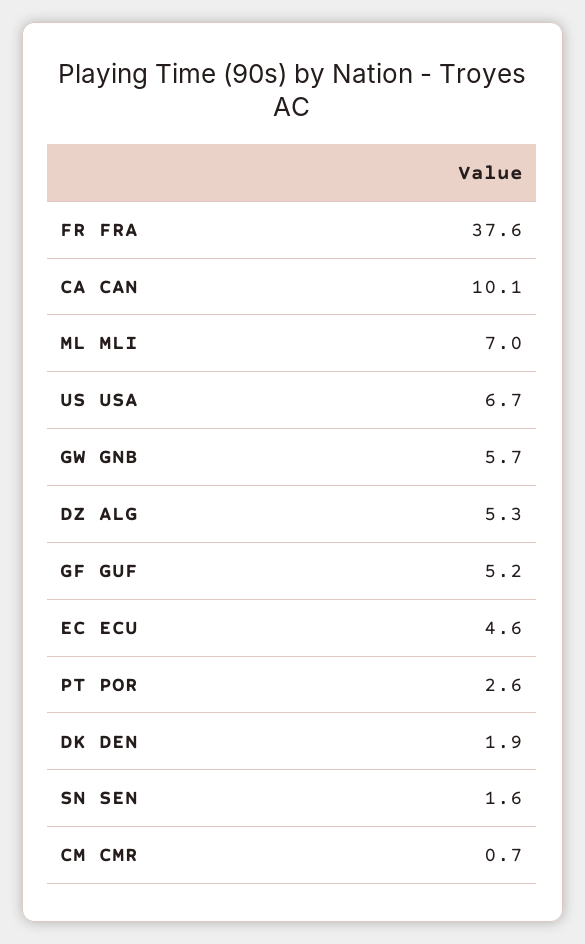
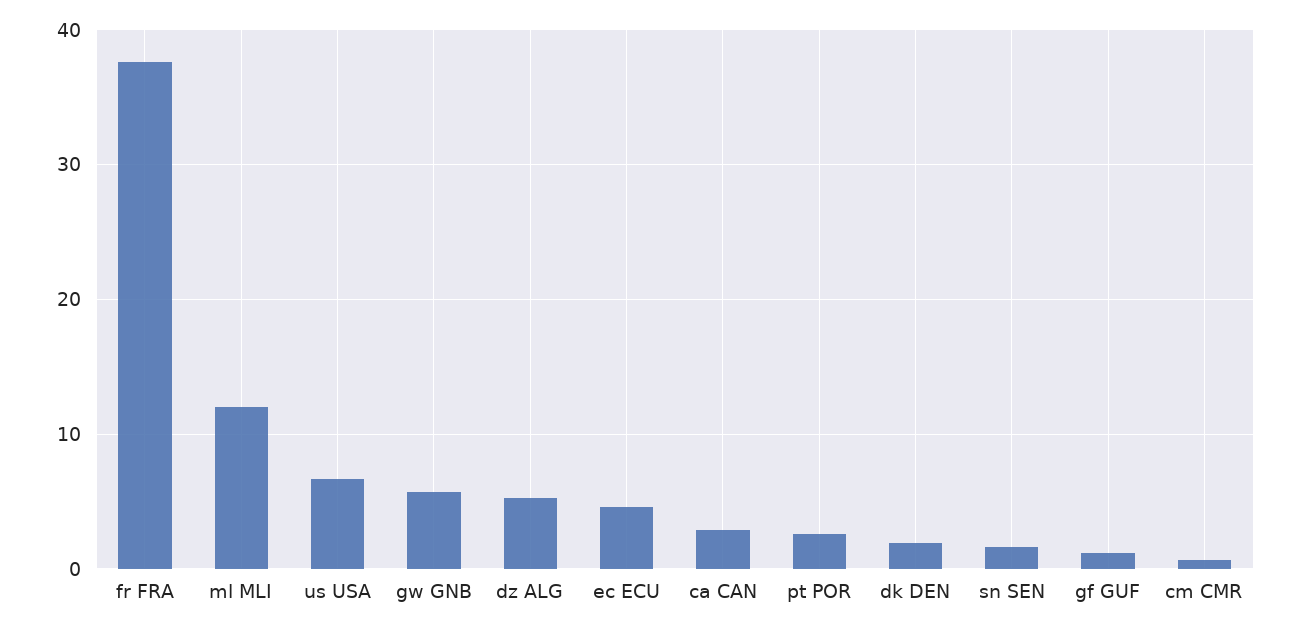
CA CAN: 10.1 -> 3
ML MLI: 7 -> 12
GF GUF: 5.2 -> 1

